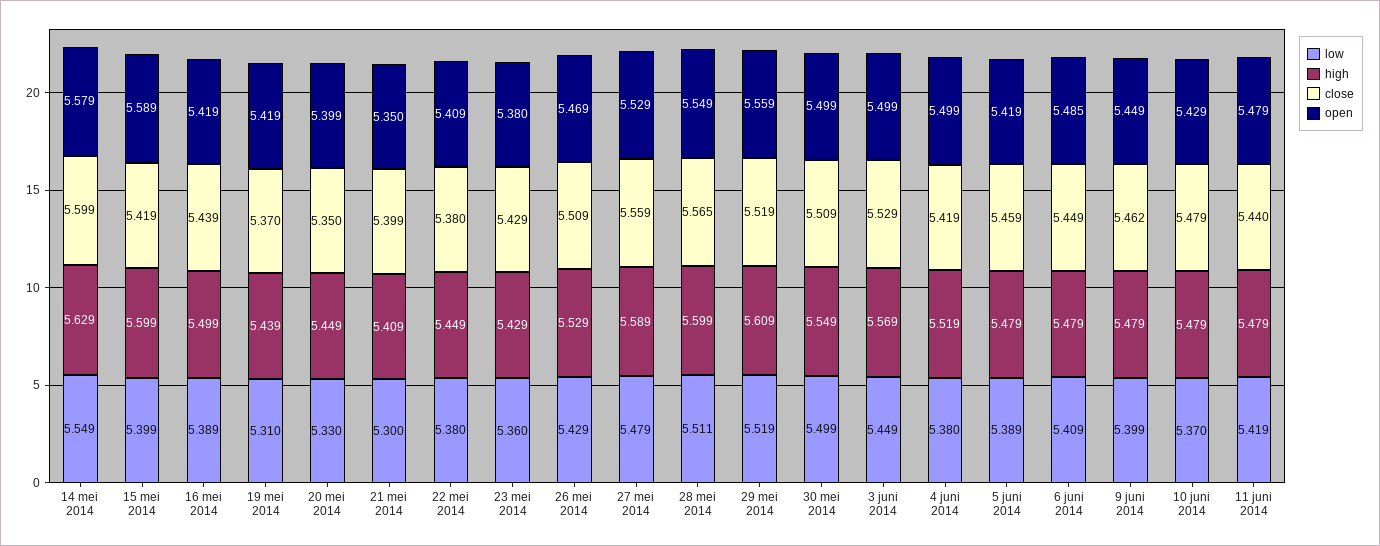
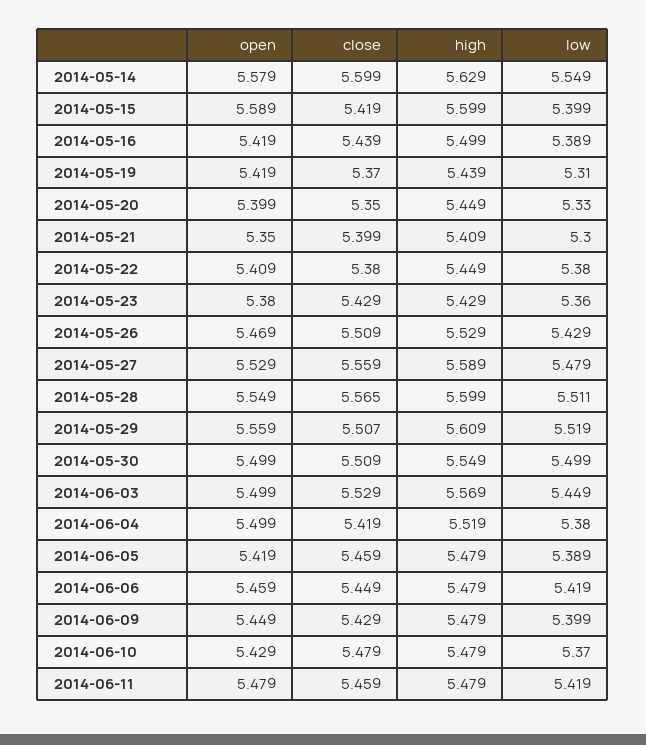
close, 29 mei 2014: 5.519 -> 5.507
low, 6 juni 2014: 5.409 -> 5.419
open, 6 juni 2014: 5.485 -> 5.459
close, 9 juni 2014: 5.462 -> 5.429
close, 11 juni 2014: 5.44 -> 5.459

